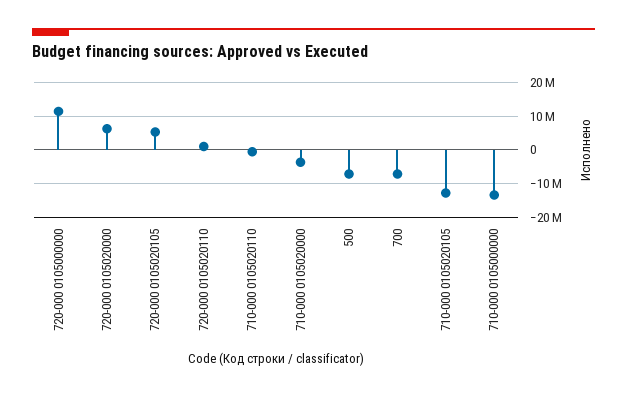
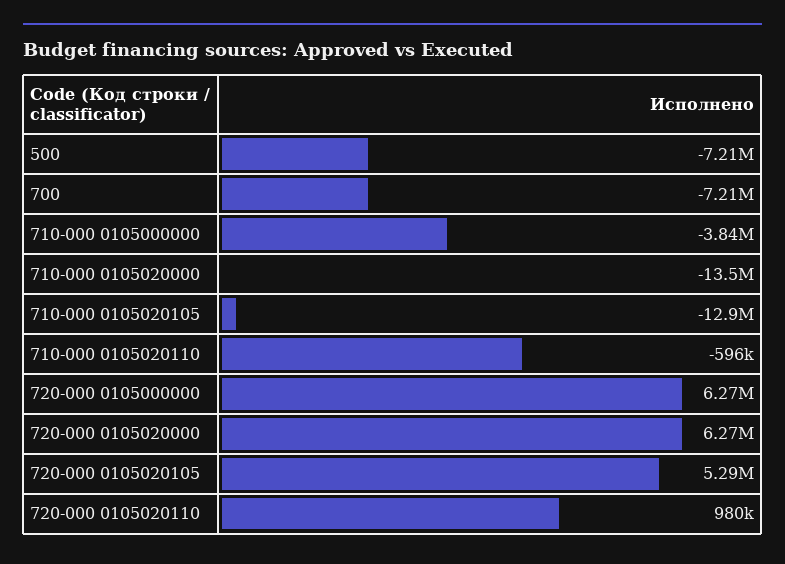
720-000 0105000000: 12000000 -> 6270000
710-000 0105020000: -4000000 -> -13500000
710-000 0105000000: -14000000 -> -3840000

